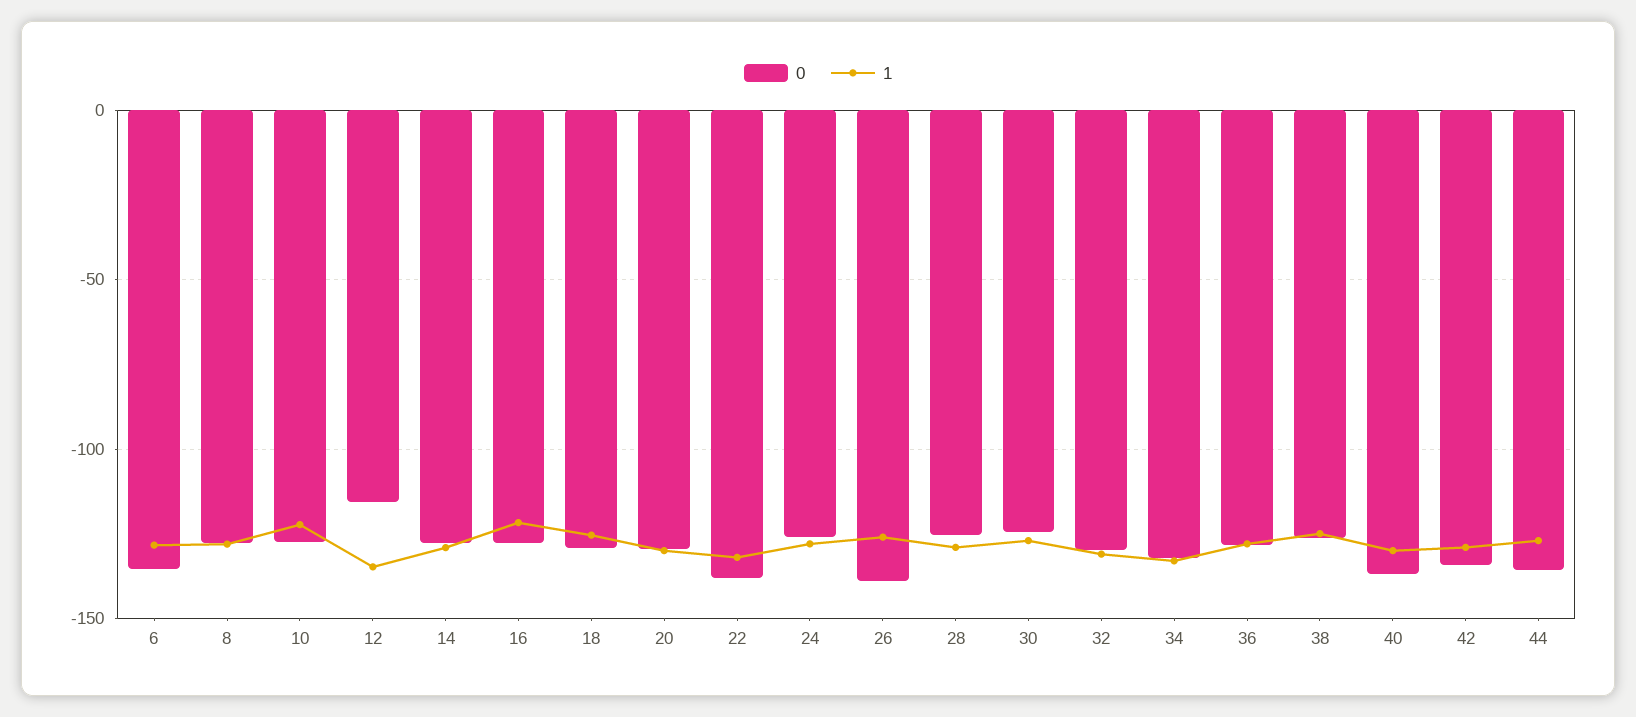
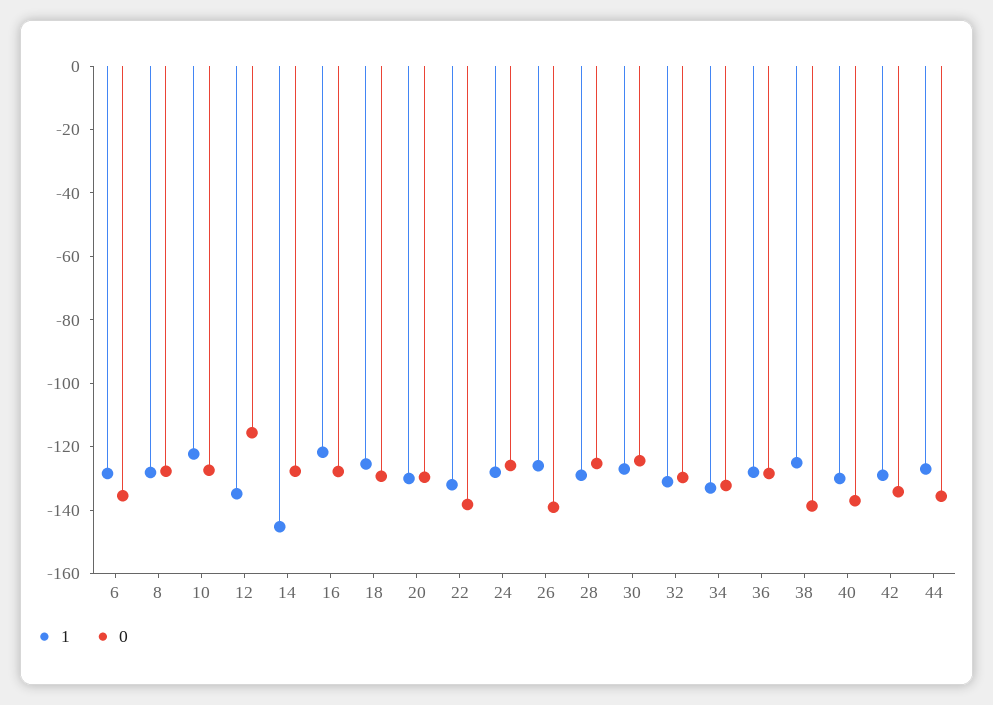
1, 14: -130 -> -145
0, 38: -125 -> -140

